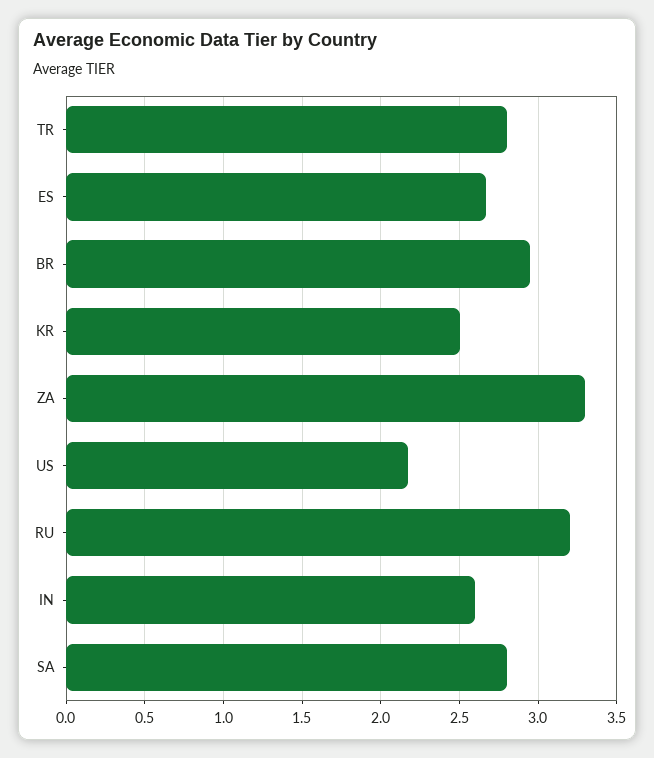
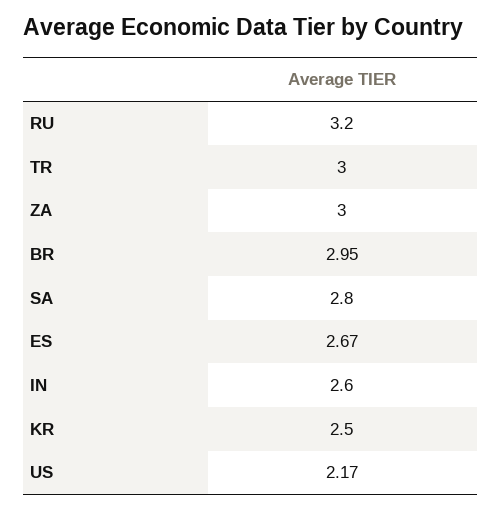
TR: 2.8 -> 3
ZA: 3.3 -> 3

